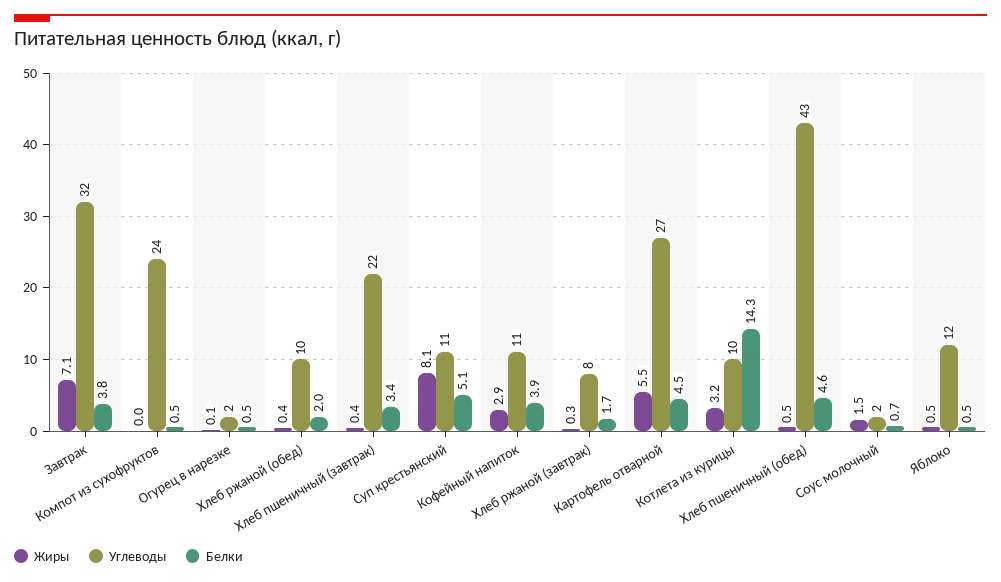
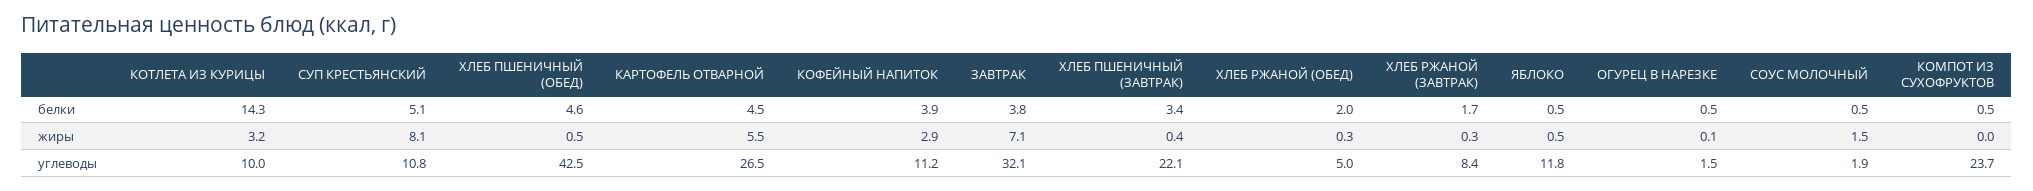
Жиры, Хлеб ржаной (обед): 0.4 -> 0.3
Углеводы, Хлеб ржаной (обед): 10 -> 5
Белки, Соус молочный: 0.7 -> 0.5

